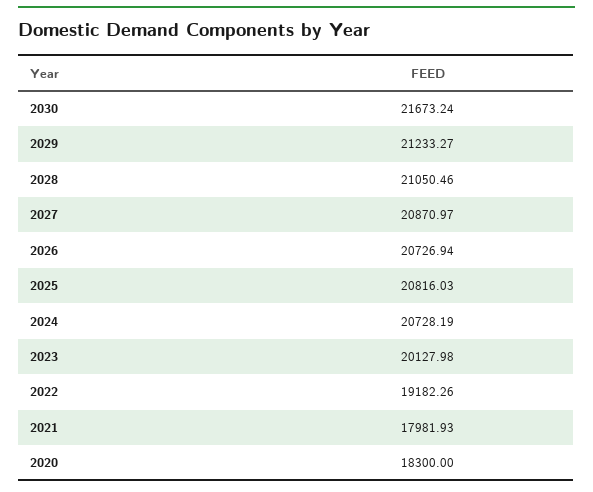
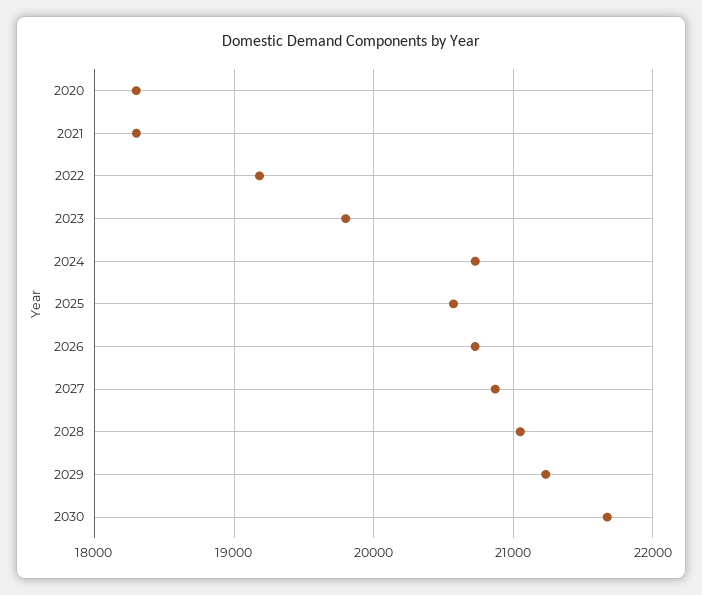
2025: 20816.03 -> 20600
2023: 20127.98 -> 19800
2021: 17981.93 -> 18300

